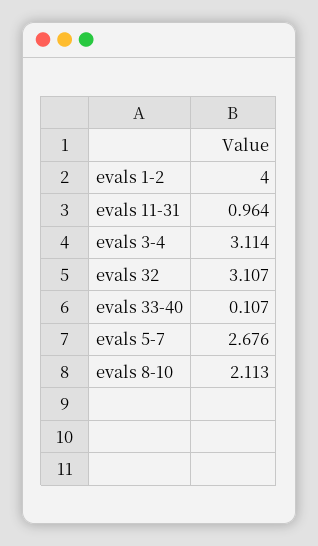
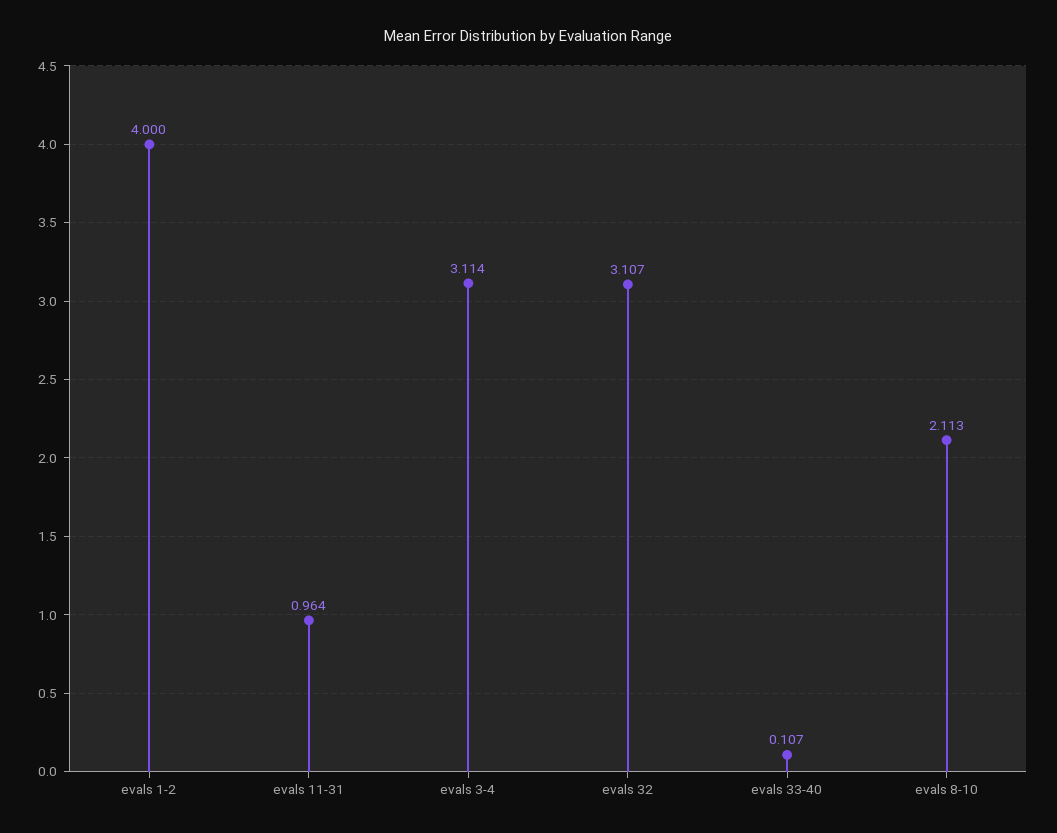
evals 5-7: 2.676 -> none

